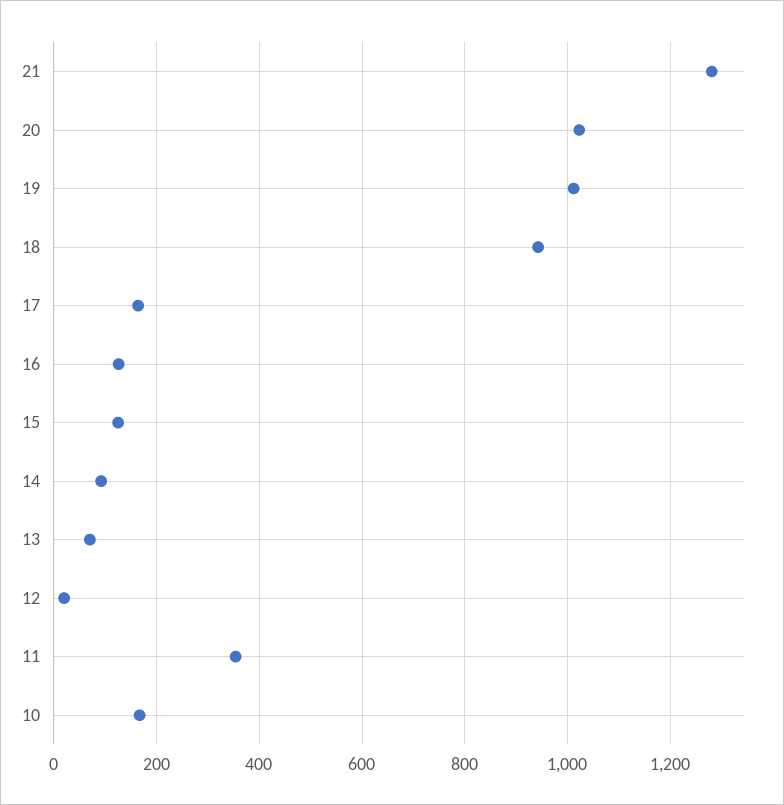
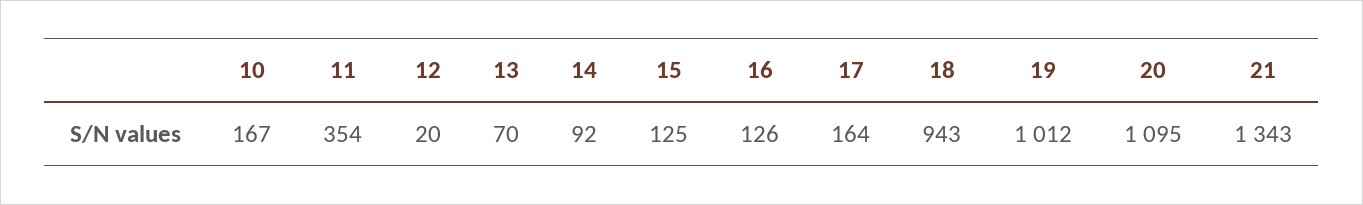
21: 1280 -> 1343
20: 1020 -> 1095

